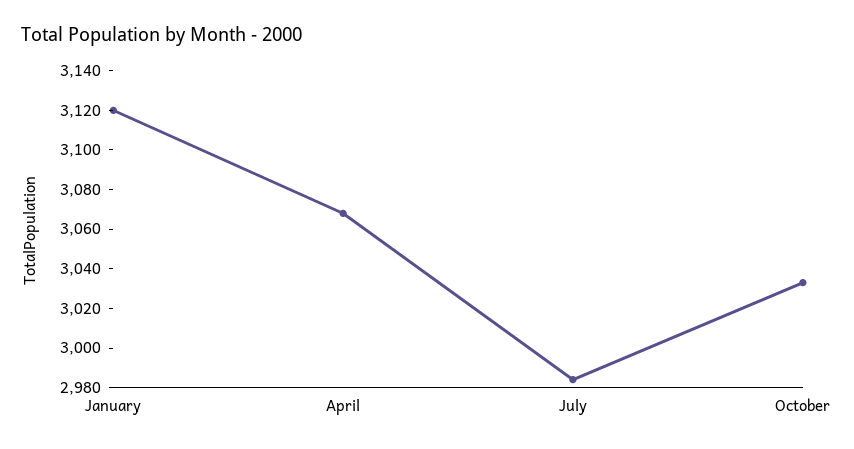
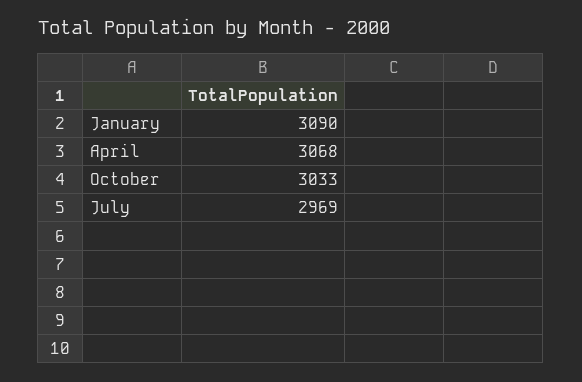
January: 3120 -> 3090
July: 2985 -> 2969

